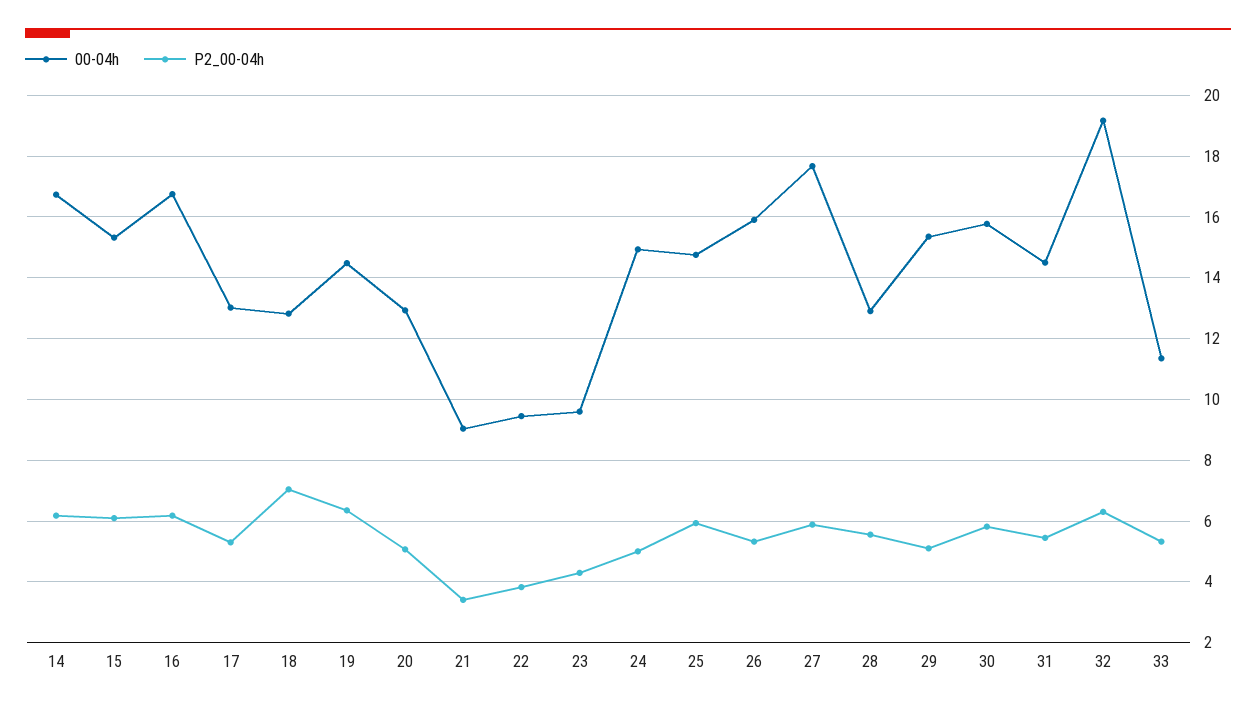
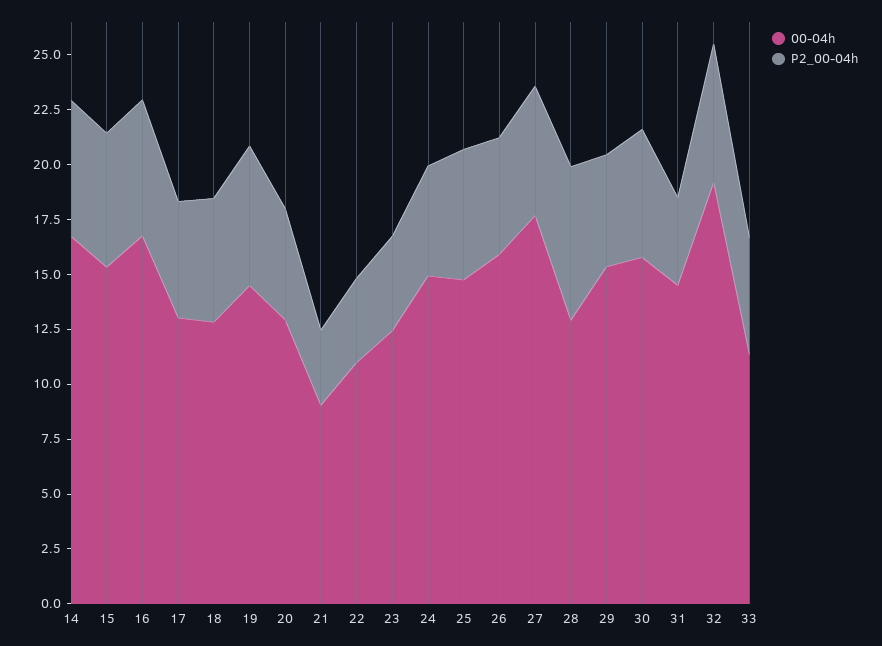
P2_00-04h, 18: 7 -> 5.5
00-04h, 22: 9.4 -> 11
00-04h, 23: 9.6 -> 12.5
P2_00-04h, 28: 5.6 -> 7
P2_00-04h, 31: 5.4 -> 4

